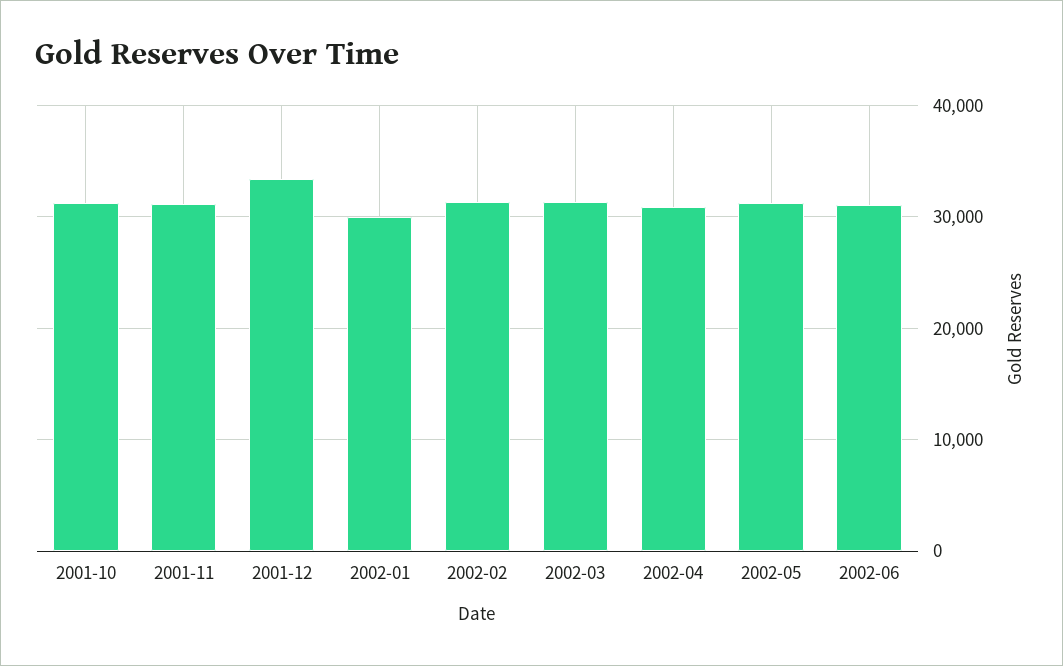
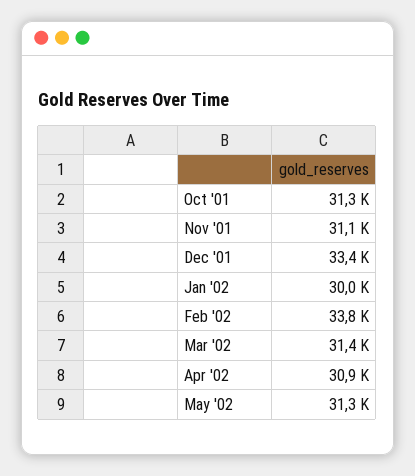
2002-02: 31000 -> 33800
2002-06: 31000 -> none

